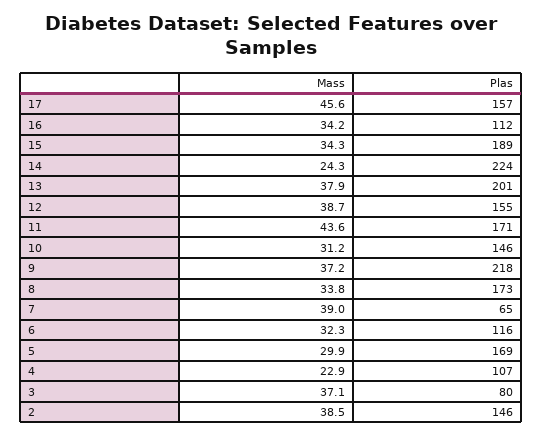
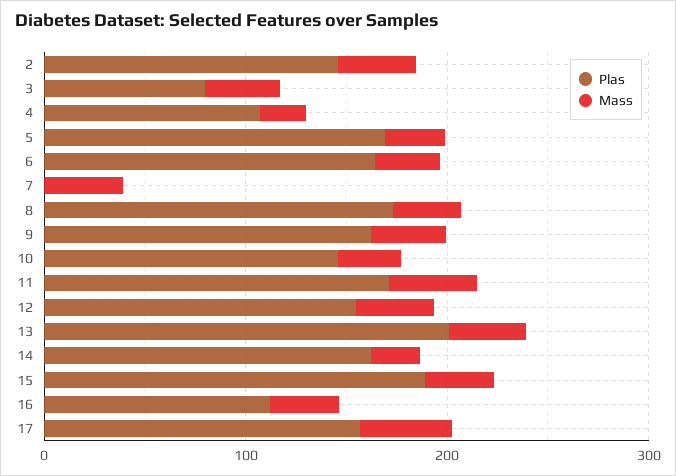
Plas, 14: 224 -> 160
Plas, 9: 218 -> 160
Plas, 7: 65 -> 0
Plas, 6: 116 -> 160

